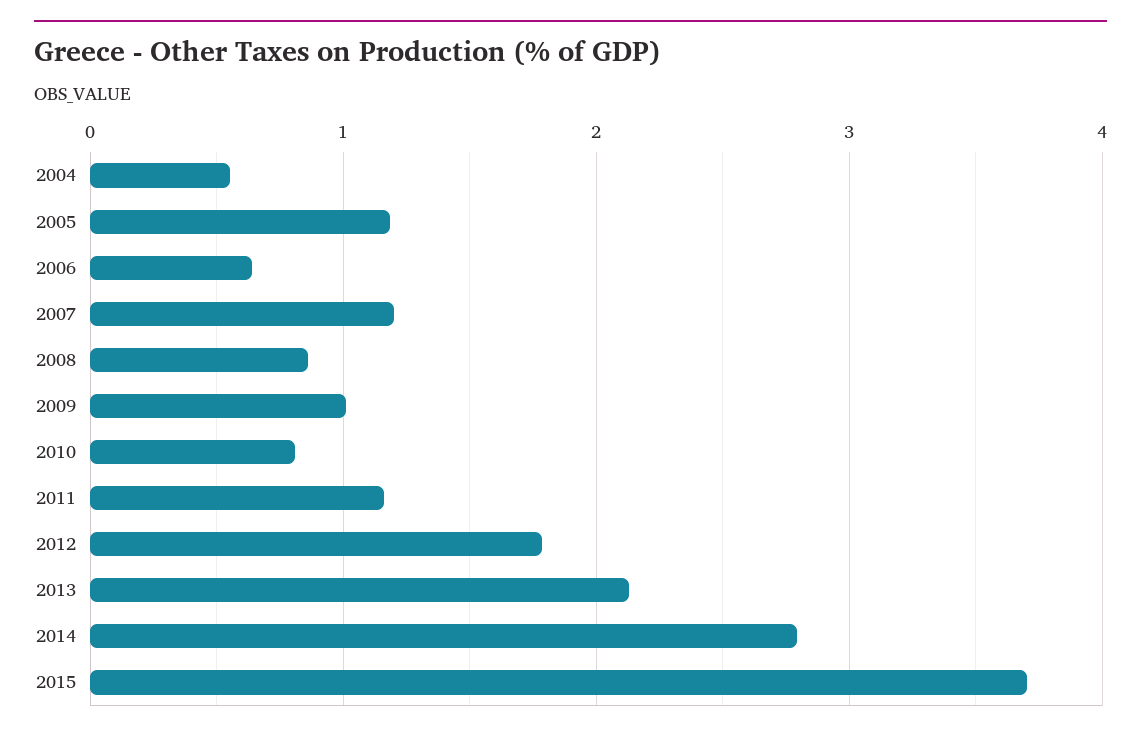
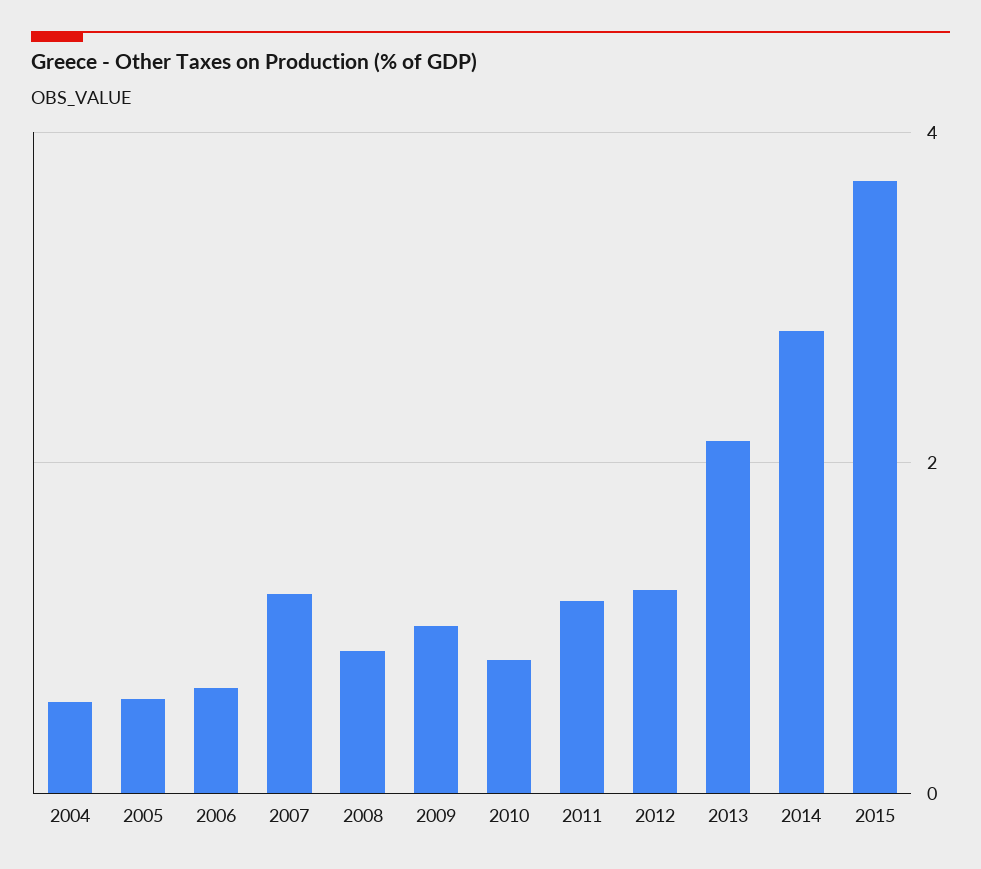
2005: 1.2 -> 0.6
2012: 1.8 -> 1.2

